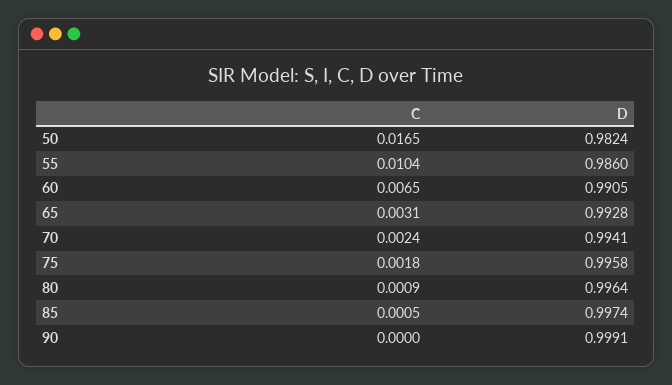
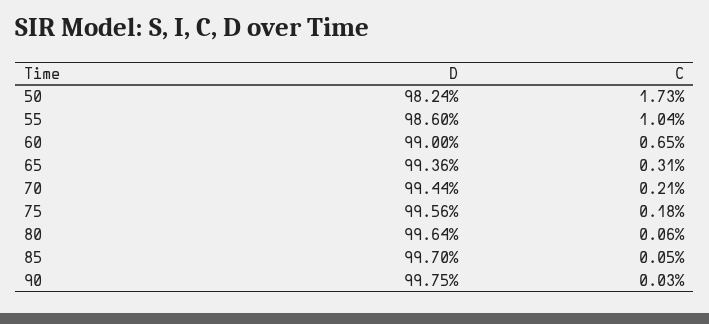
C, 50: 0.0165 -> 0.0173
D, 60: 0.9905 -> 0.99
D, 65: 0.9928 -> 0.9936
C, 70: 0.0024 -> 0.0021
D, 70: 0.9941 -> 0.9944
D, 75: 0.9958 -> 0.9956
C, 80: 0.0009 -> 0.0006
D, 85: 0.9974 -> 0.997
C, 90: 0 -> 0.0003
D, 90: 0.9991 -> 0.9975

